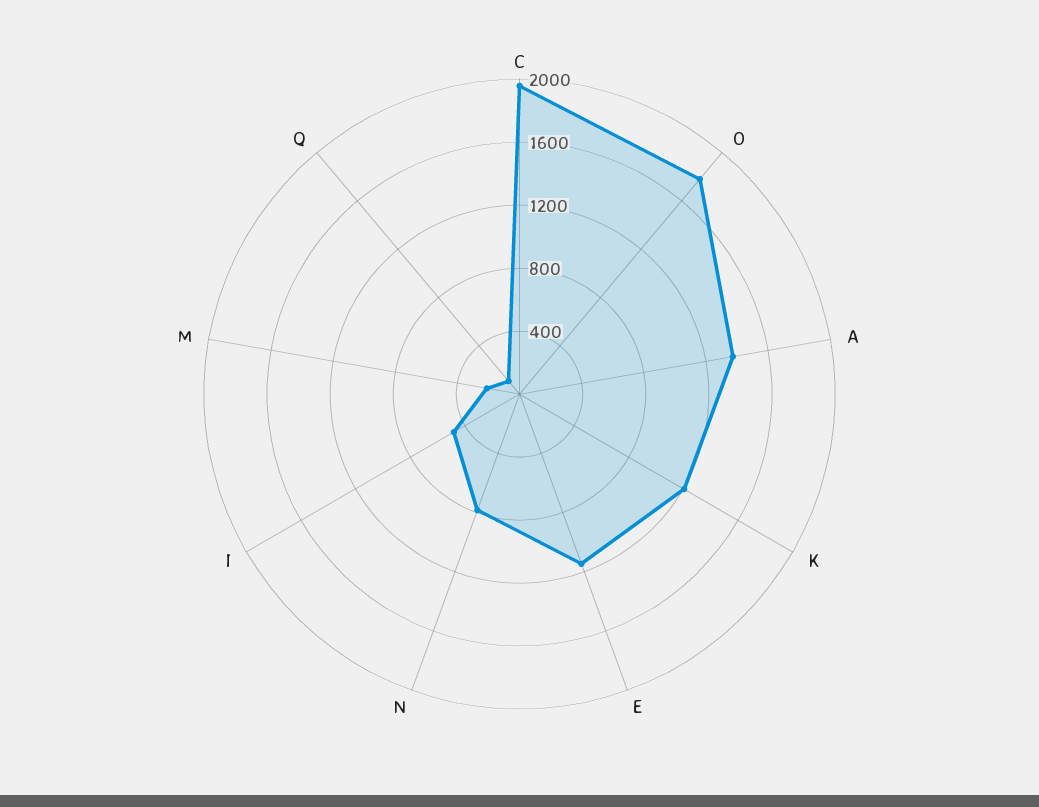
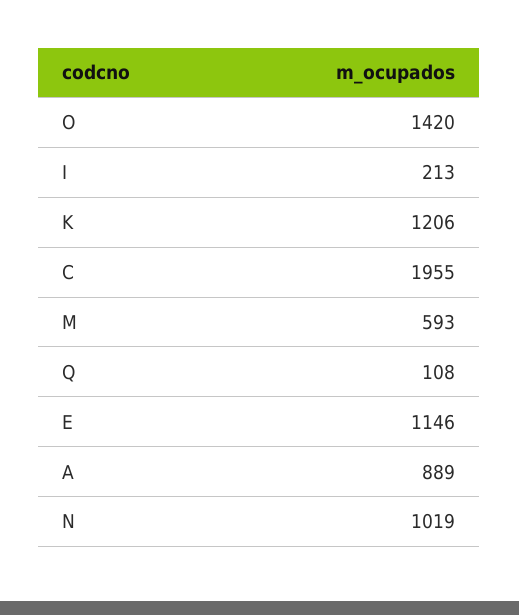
O: 1800 -> 1420
A: 1400 -> 889
N: 800 -> 1019
I: 500 -> 213
M: 200 -> 593

